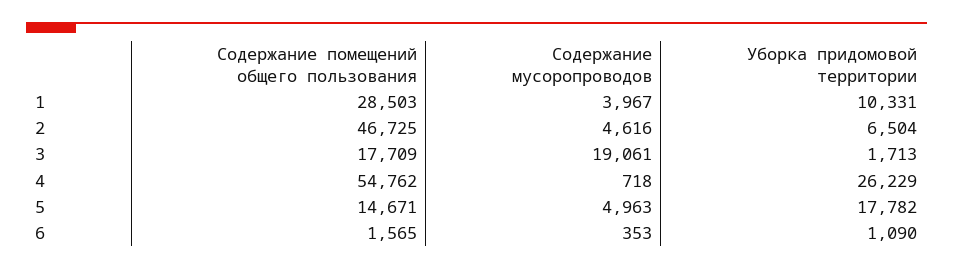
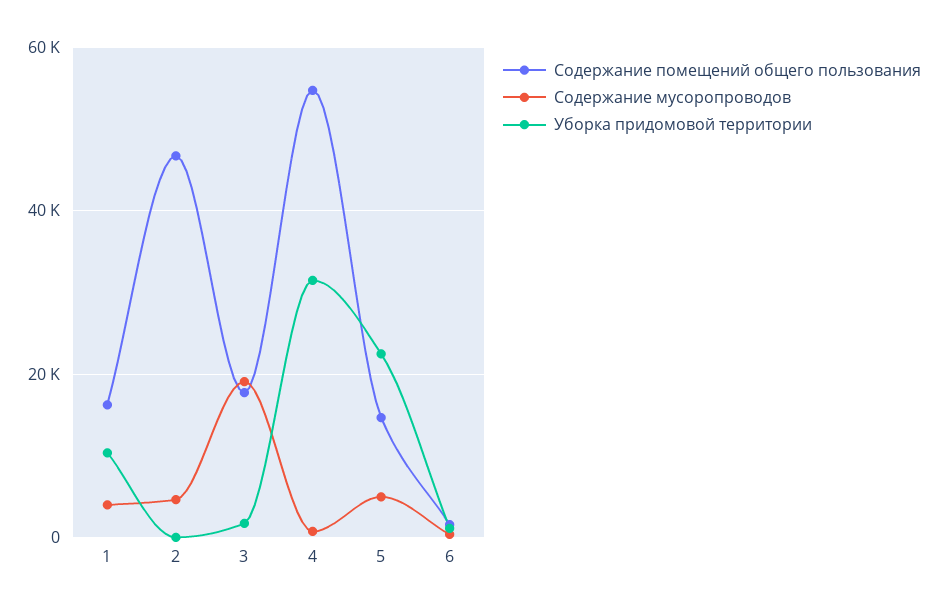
Содержание помещений общего пользования, 1: 28503 -> 16000
Уборка придомовой территории, 2: 6504 -> 0
Уборка придомовой территории, 4: 26229 -> 32000
Уборка придомовой территории, 5: 17782 -> 22000

